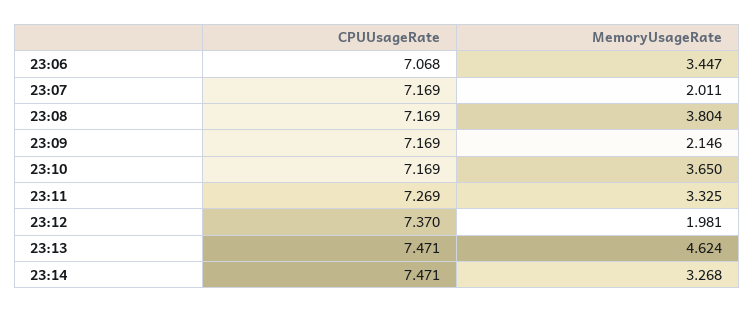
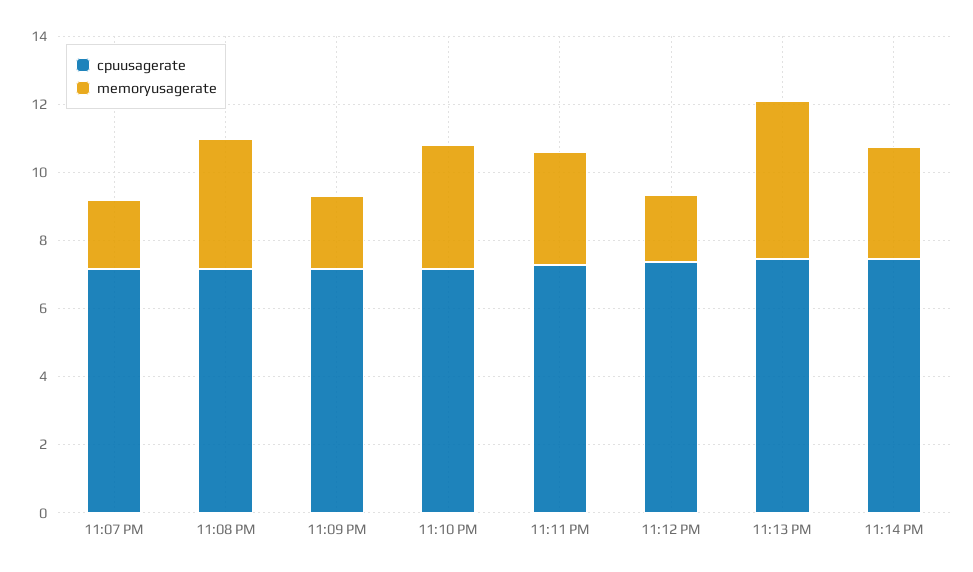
CPUUsageRate, 23:06: 7.068 -> none
MemoryUsageRate, 23:06: 3.447 -> none

